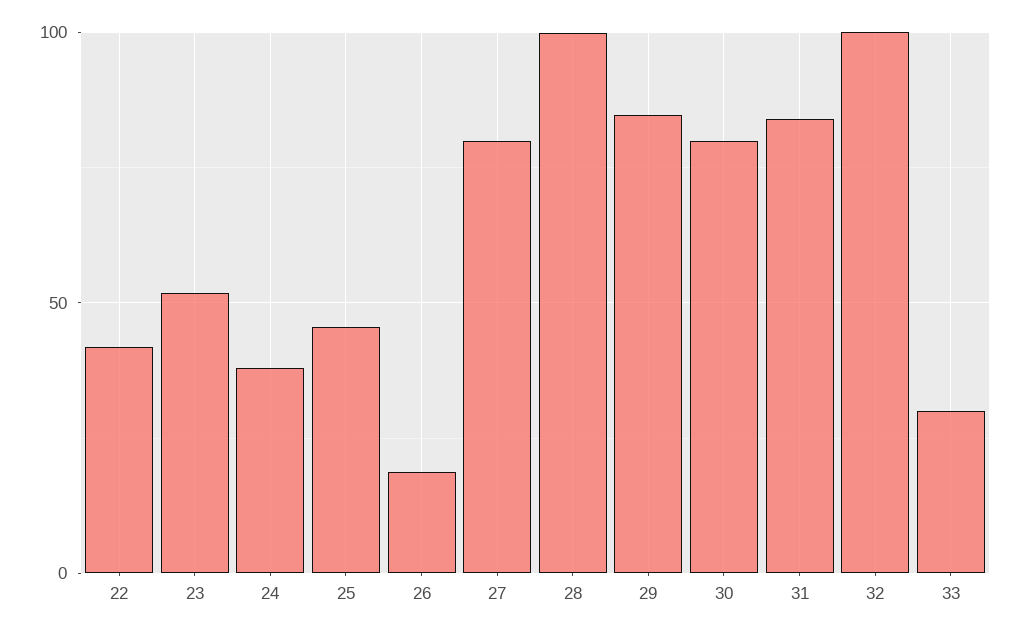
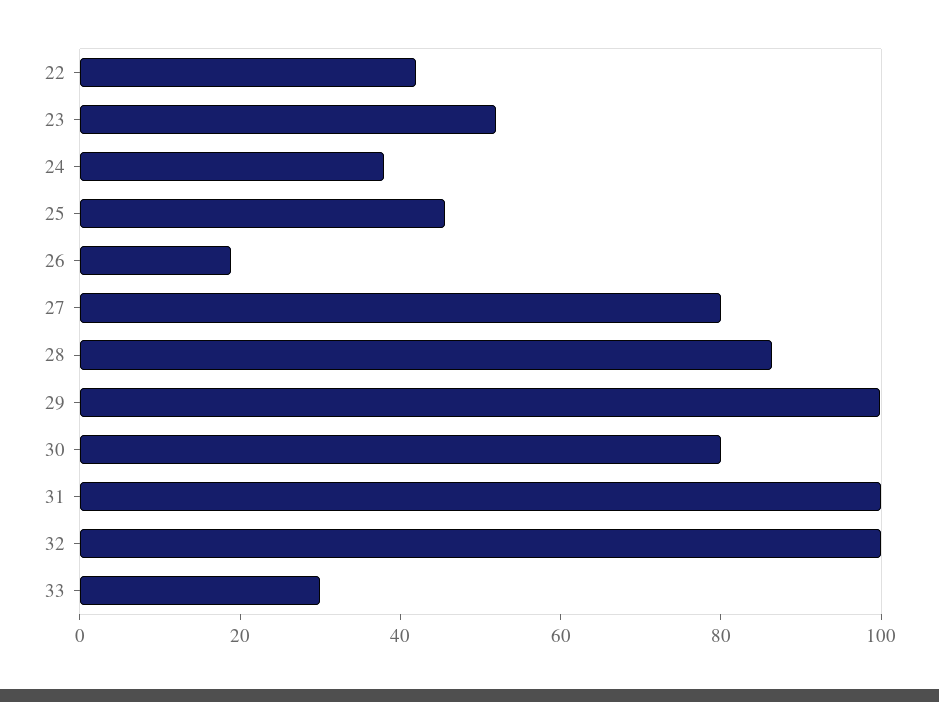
28: 100 -> 85
29: 85 -> 100
31: 85 -> 100

